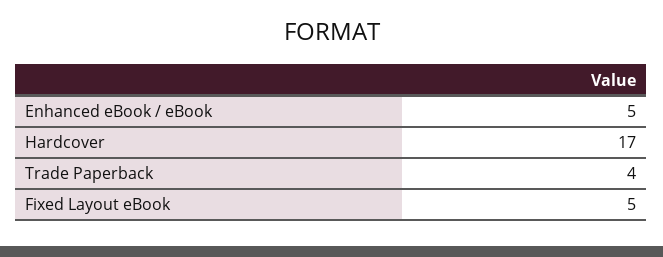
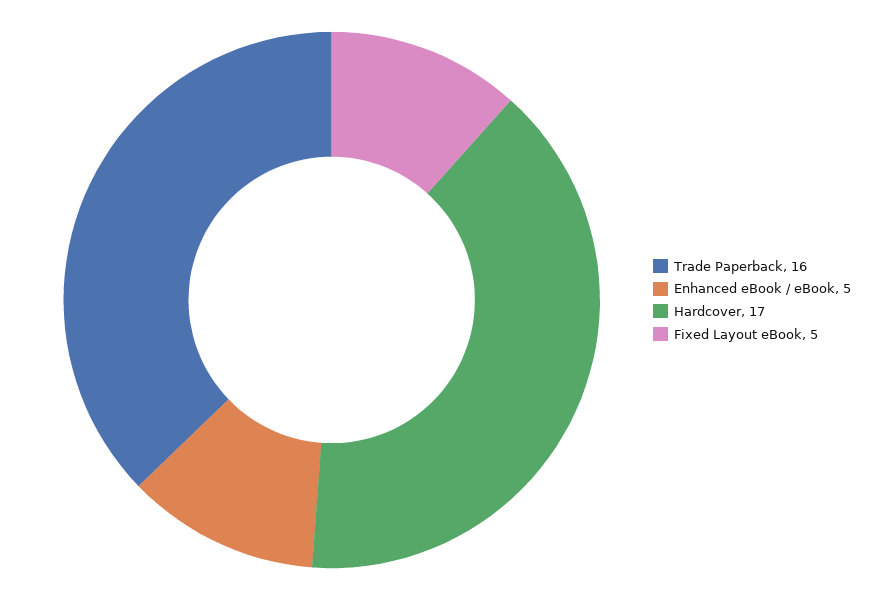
Trade Paperback: 4 -> 16

